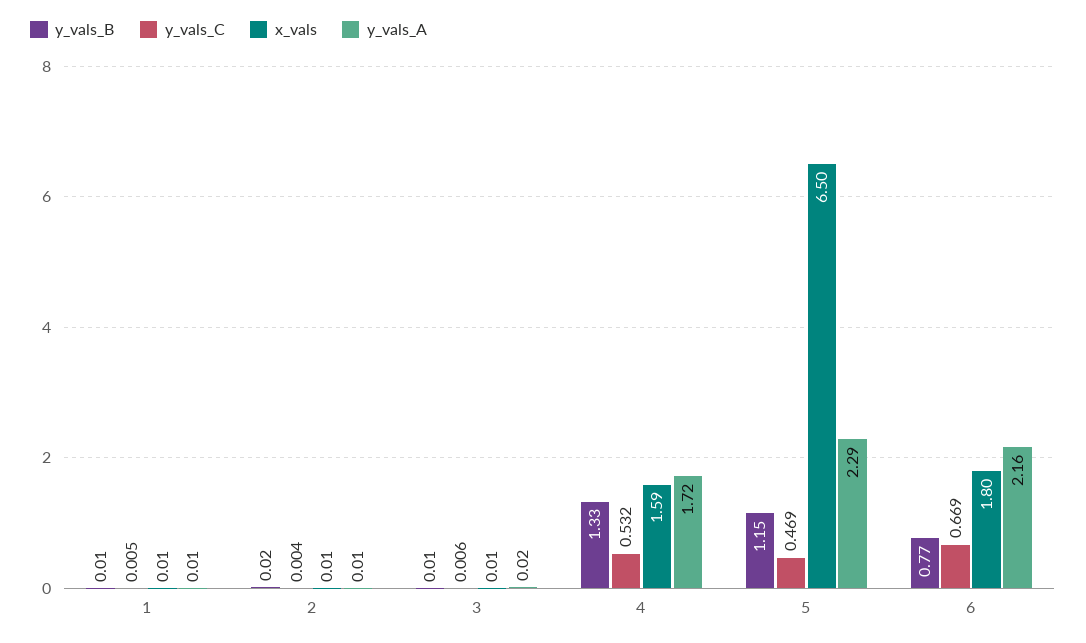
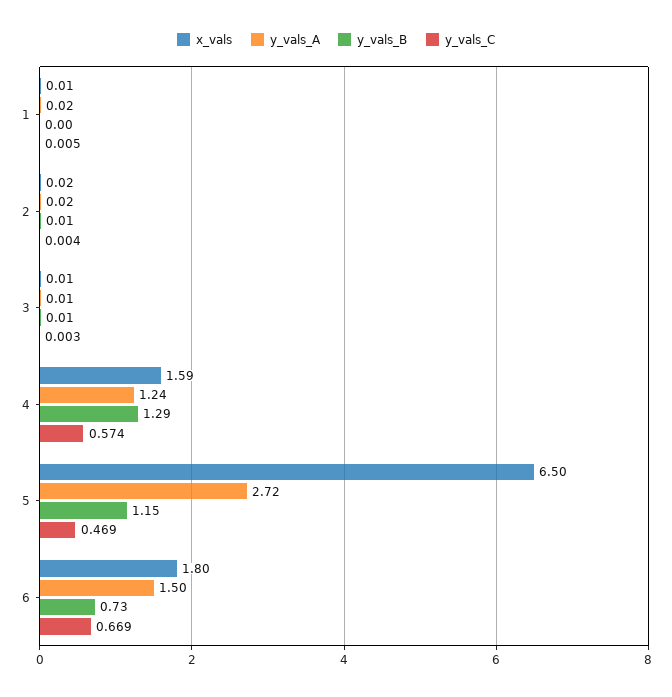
y_vals_B, 1: 0.01 -> 0
y_vals_A, 1: 0.01 -> 0.02
y_vals_B, 2: 0.02 -> 0.01
x_vals, 2: 0.01 -> 0.02
y_vals_A, 2: 0.01 -> 0.02
y_vals_C, 3: 0.006 -> 0.003
y_vals_A, 3: 0.02 -> 0.01
y_vals_B, 4: 1.33 -> 1.29
y_vals_C, 4: 0.532 -> 0.574
y_vals_A, 4: 1.72 -> 1.24
y_vals_A, 5: 2.29 -> 2.72
y_vals_B, 6: 0.77 -> 0.73
y_vals_A, 6: 2.16 -> 1.5

